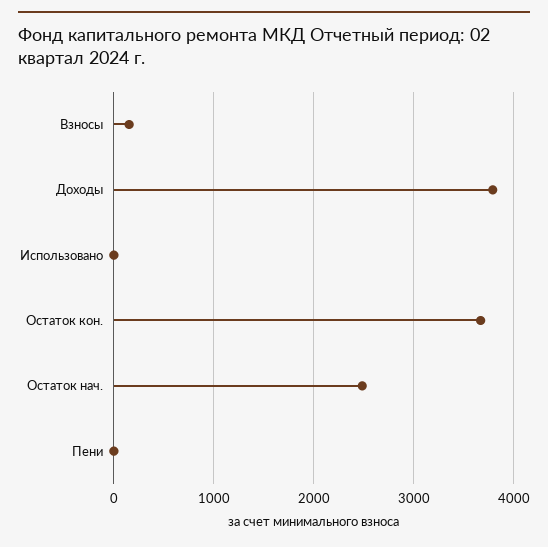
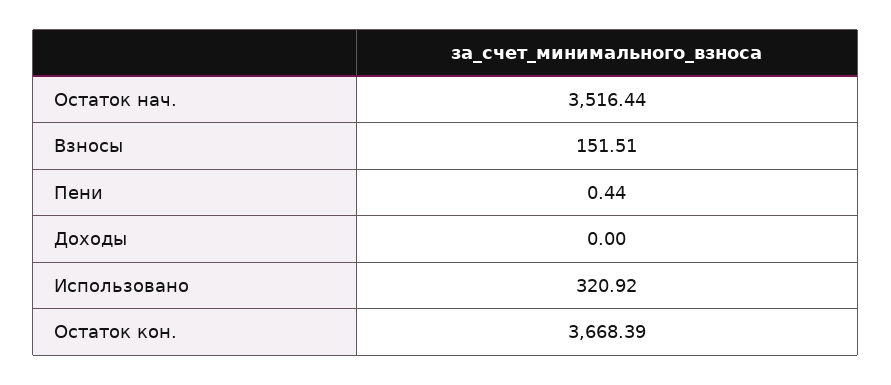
Доходы: 3800 -> 0
Использовано: 0 -> 320.92
Остаток нач.: 2500 -> 3516.44

